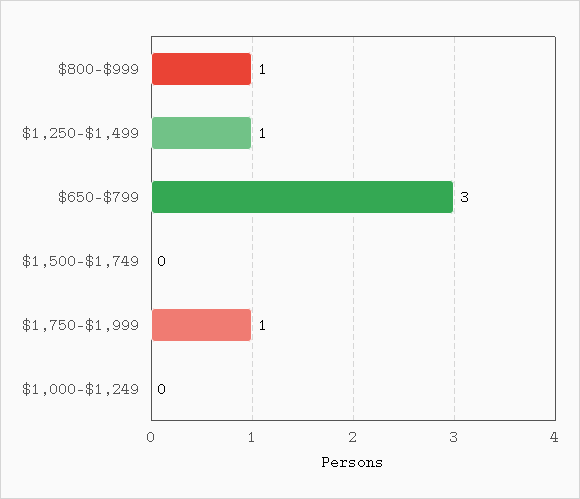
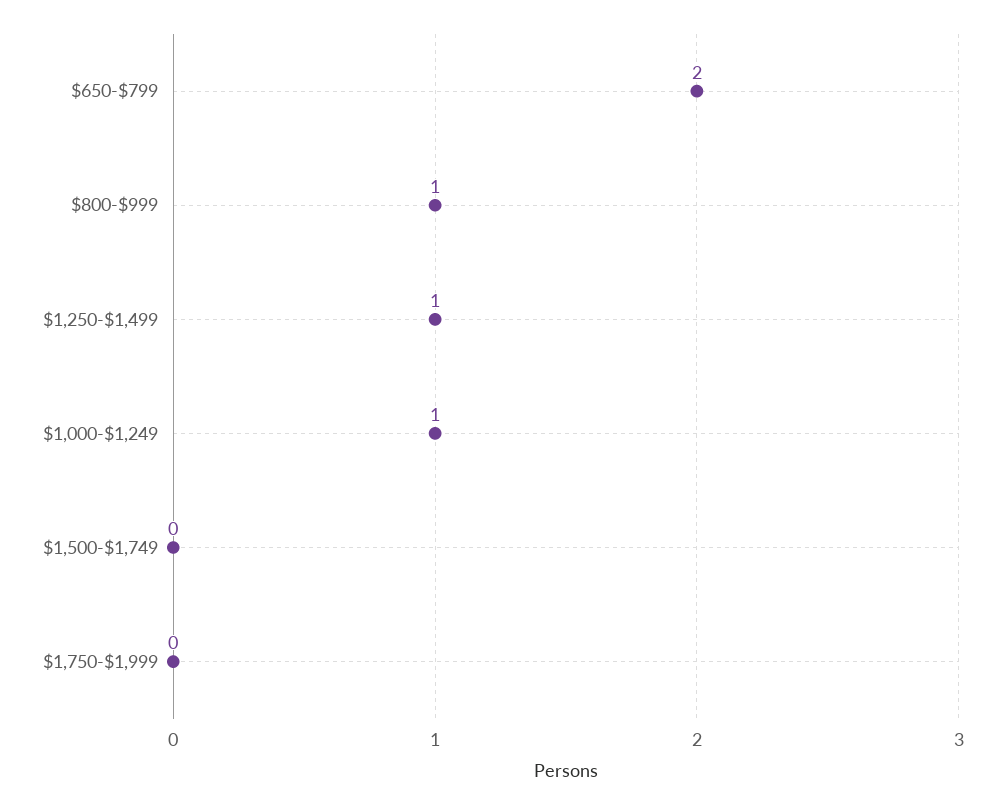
$650-$799: 3 -> 2
$1,750-$1,999: 1 -> 0
$1,000-$1,249: 0 -> 1

